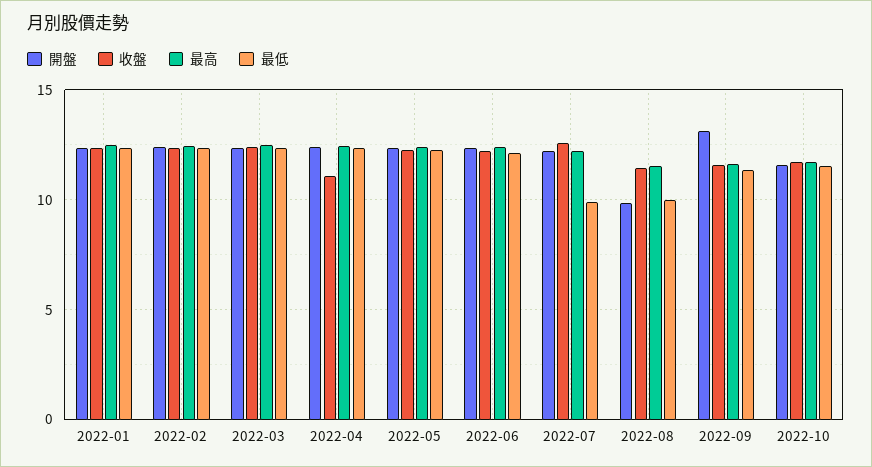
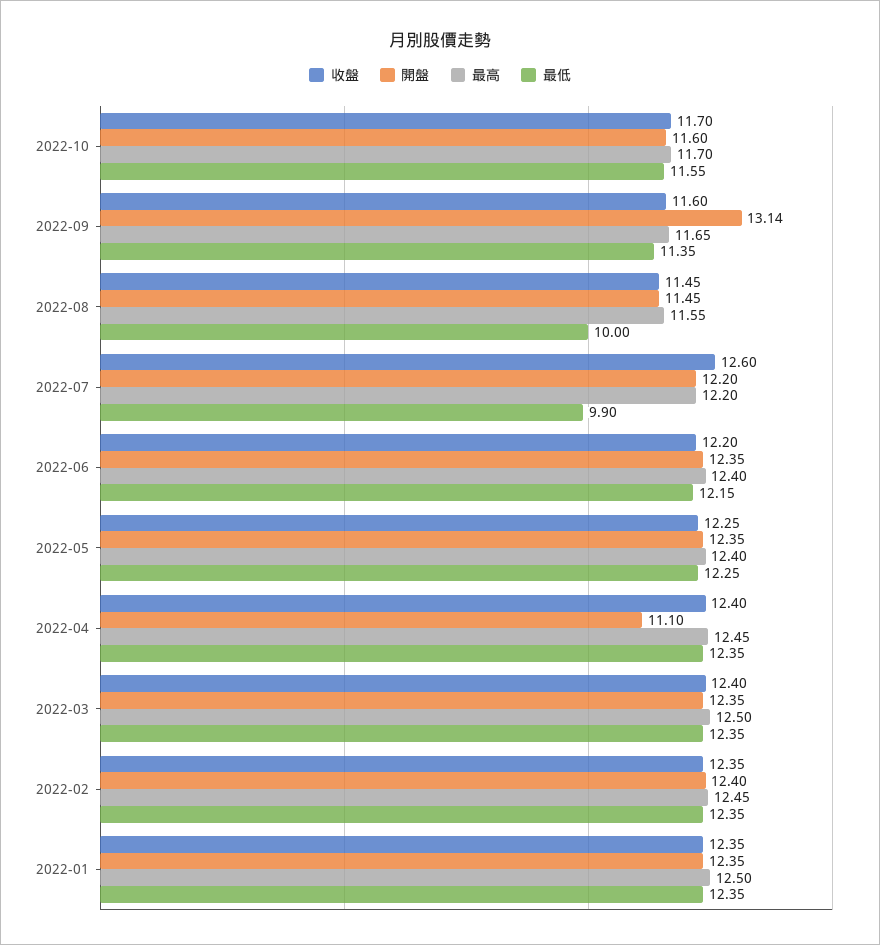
開盤, 2022-04: 12.5 -> 11.1
收盤, 2022-04: 11 -> 12.4
開盤, 2022-08: 10 -> 11.45

